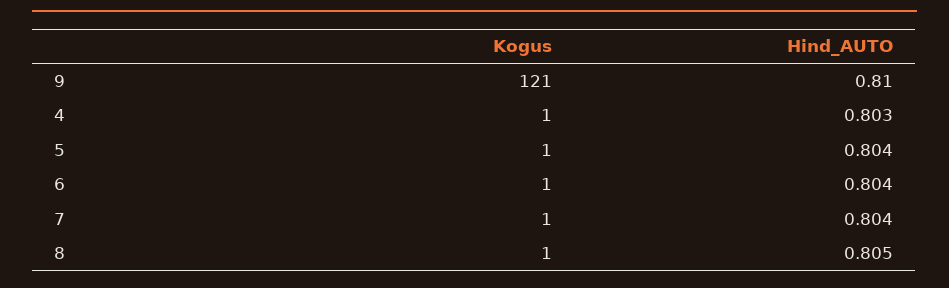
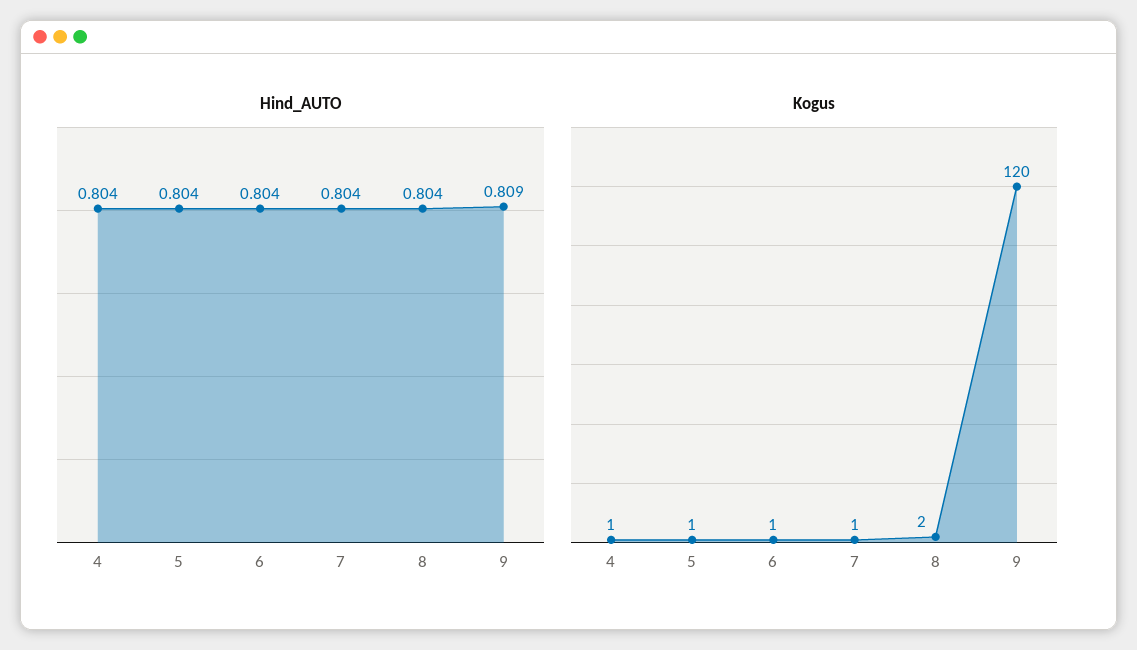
Kogus, 9: 121 -> 120
Hind_AUTO, 9: 0.81 -> 0.809
Hind_AUTO, 4: 0.803 -> 0.804
Kogus, 8: 1 -> 2
Hind_AUTO, 8: 0.805 -> 0.804

